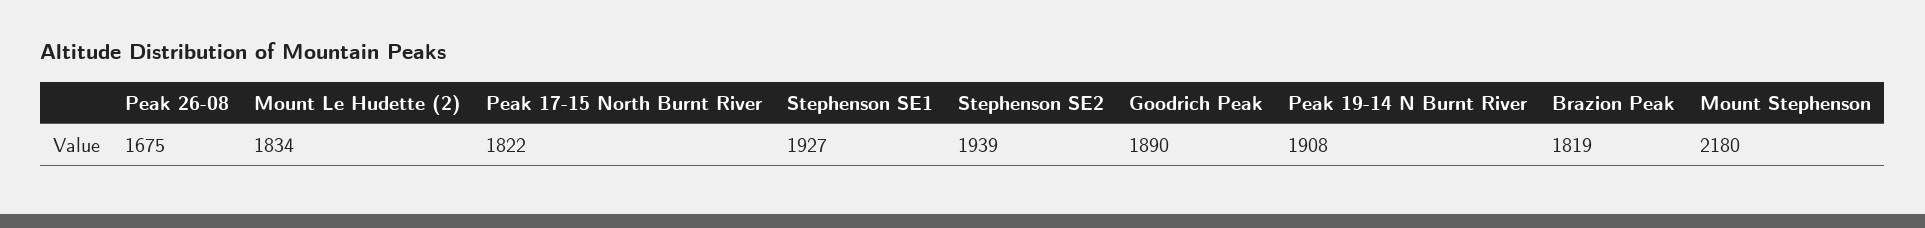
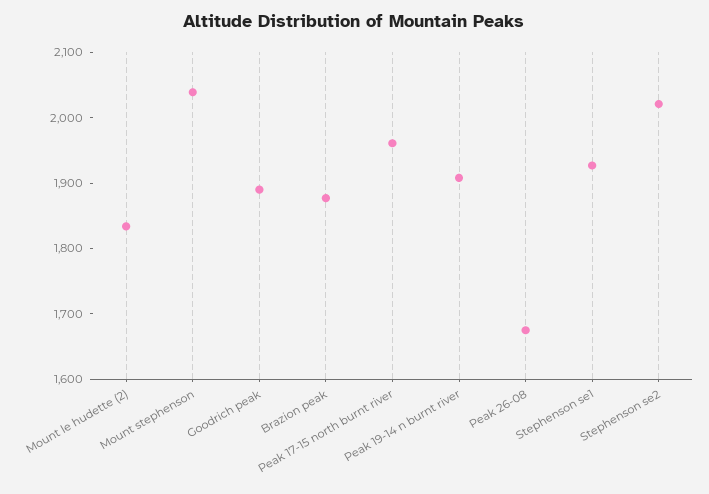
Peak 17-15 North Burnt River: 1822 -> 1960
Stephenson SE2: 1939 -> 2020
Brazion Peak: 1819 -> 1880
Mount Stephenson: 2180 -> 2040

